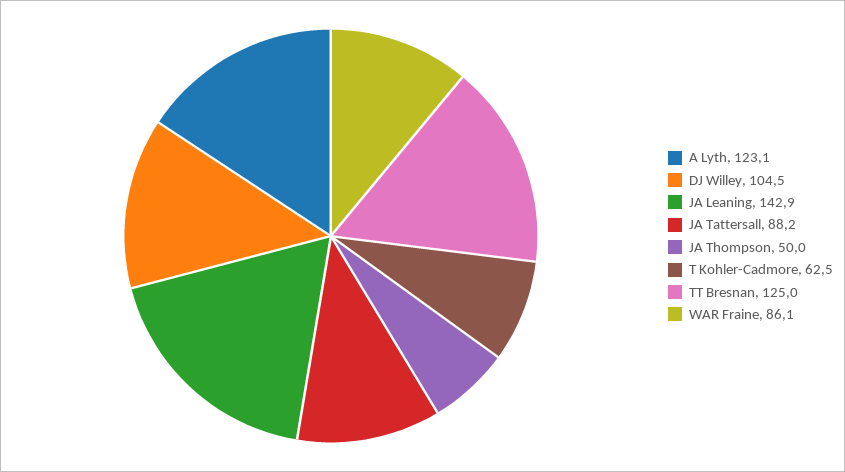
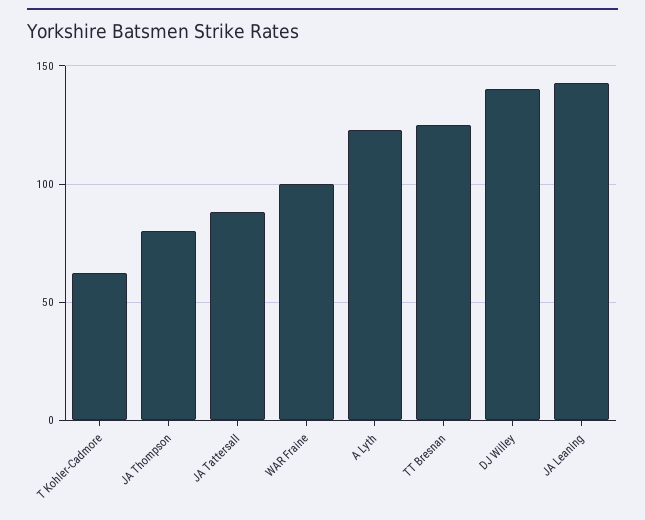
DJ Willey: 104.5 -> 140
JA Thompson: 50 -> 80
WAR Fraine: 86.1 -> 100

